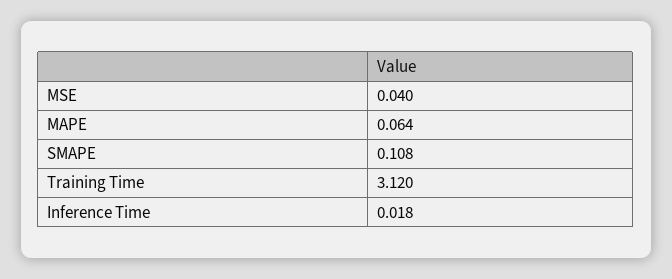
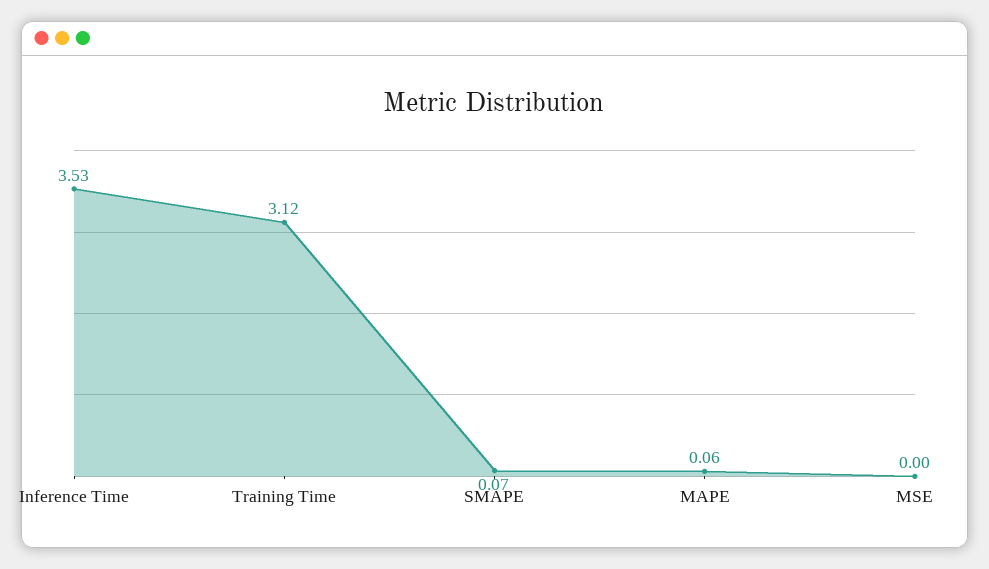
MSE: 0.04 -> 0
SMAPE: 0.108 -> 0.07
Inference Time: 0.018 -> 3.53

